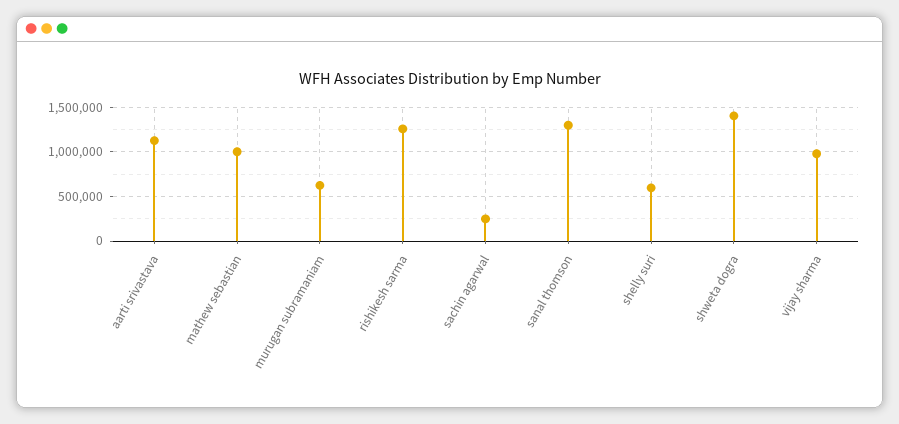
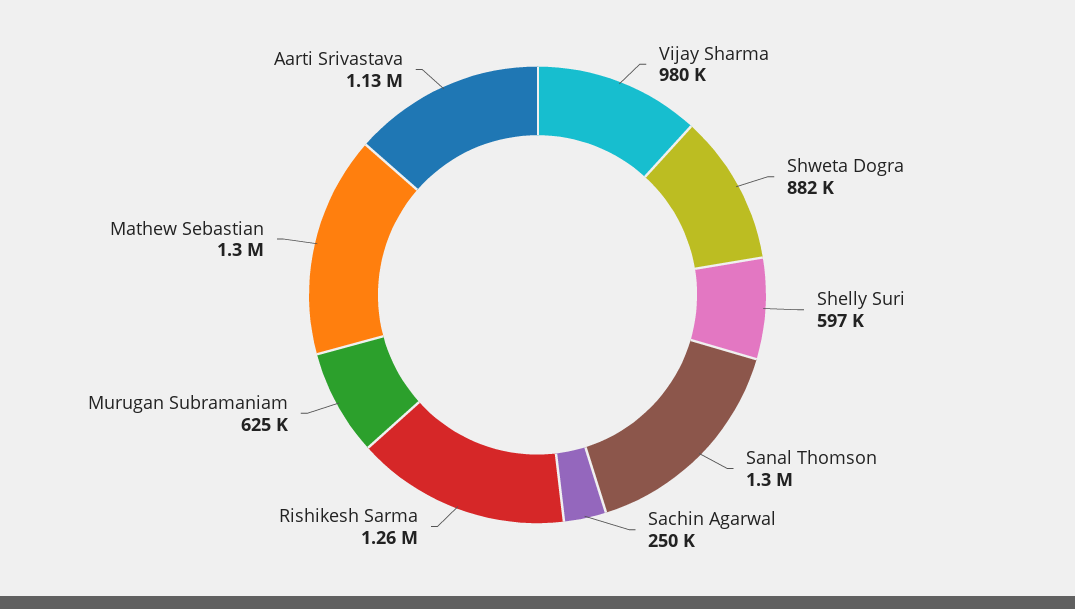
mathew sebastian: 1000000 -> 1300000
shweta dogra: 1400000 -> 882000

